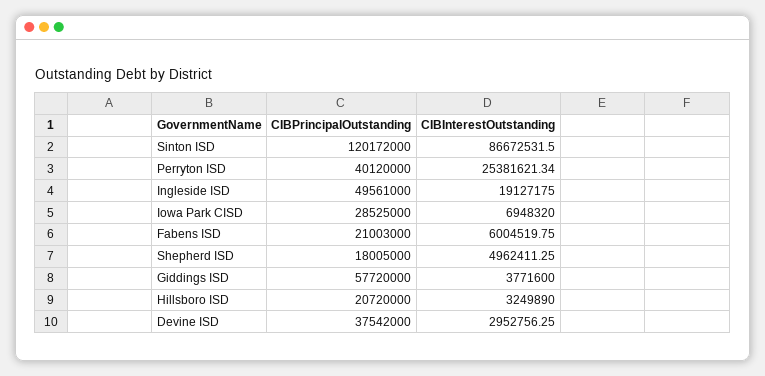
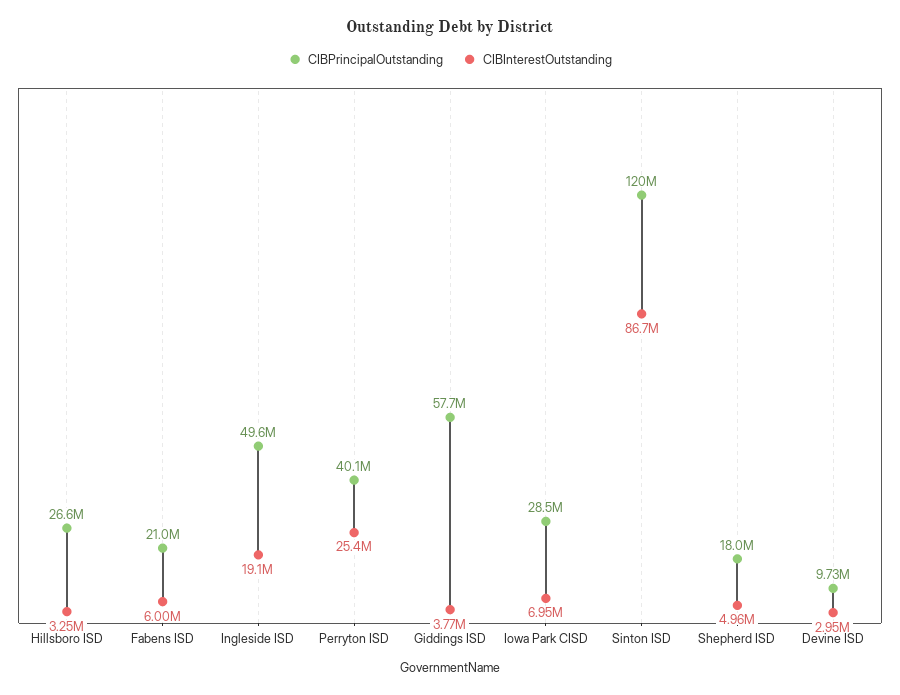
CIBPrincipalOutstanding, Hillsboro ISD: 20720000 -> 26600000
CIBPrincipalOutstanding, Devine ISD: 37542000 -> 9730000

